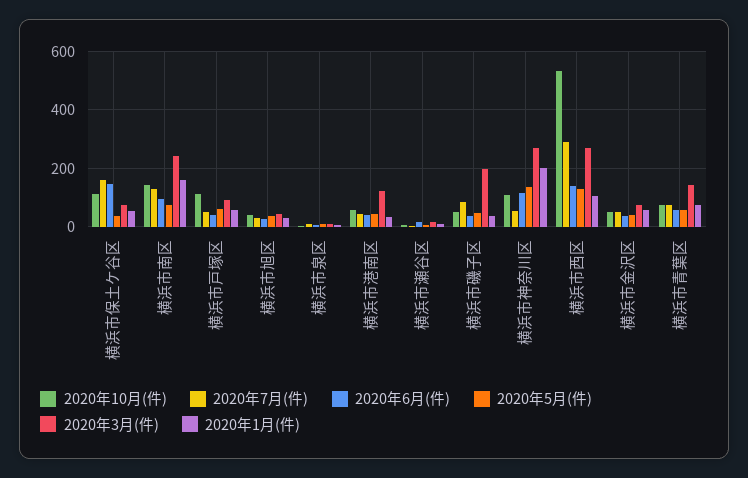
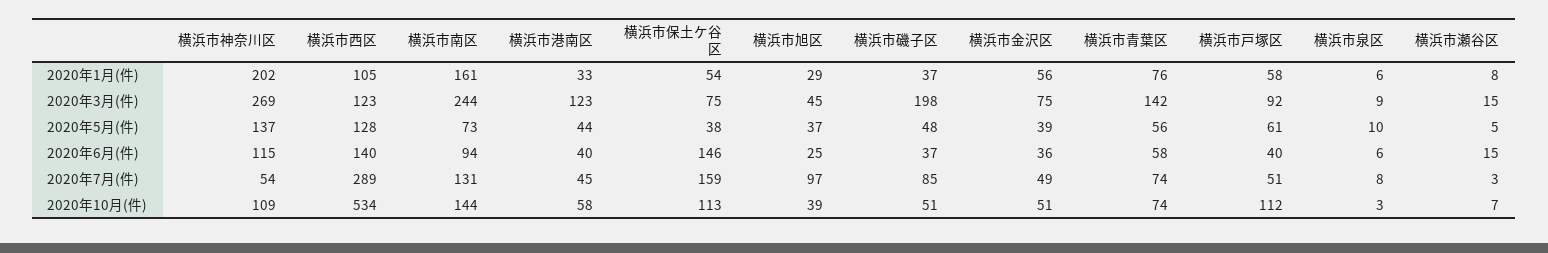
2020年7月(件), 横浜市旭区: 25 -> 97
2020年3月(件), 横浜市西区: 275 -> 123

